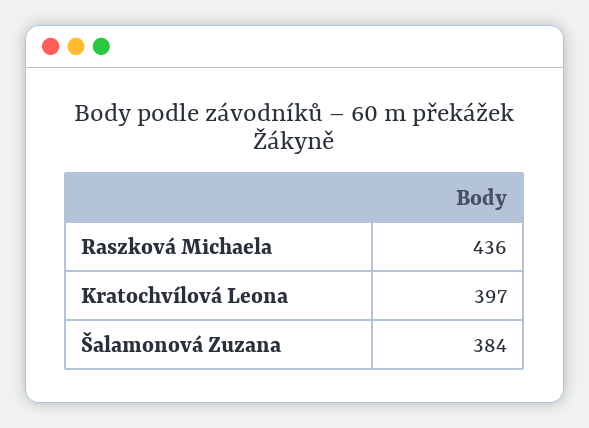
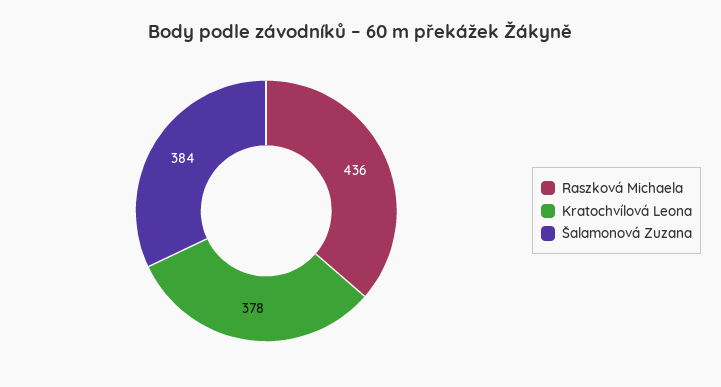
Kratochvílová Leona: 397 -> 378

